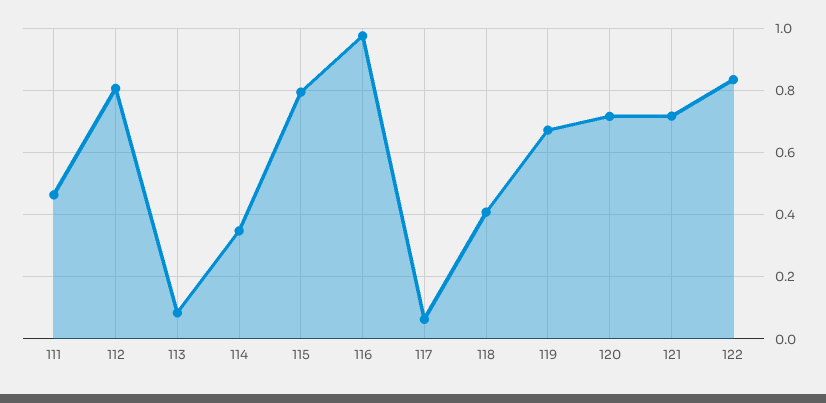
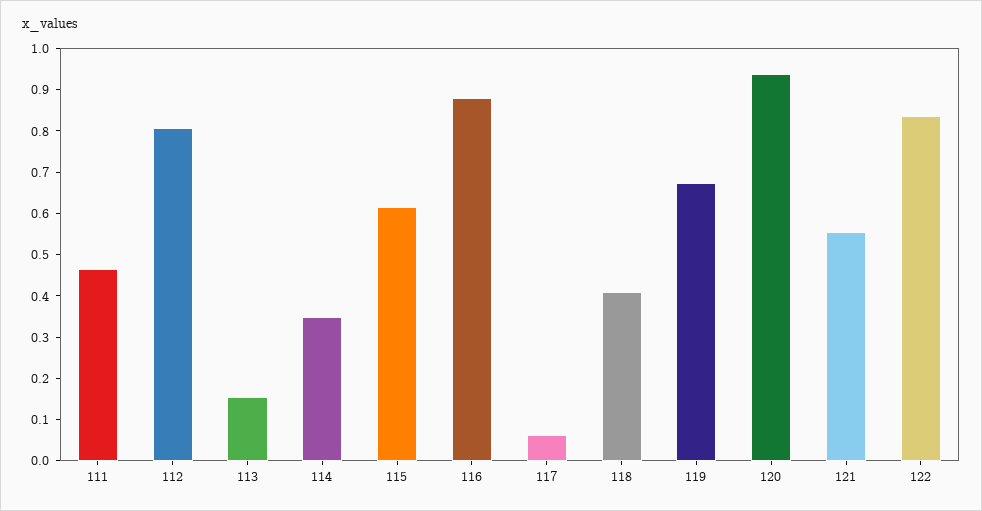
113: 0.08 -> 0.16
115: 0.8 -> 0.62
116: 0.98 -> 0.88
120: 0.72 -> 0.94
121: 0.72 -> 0.56

